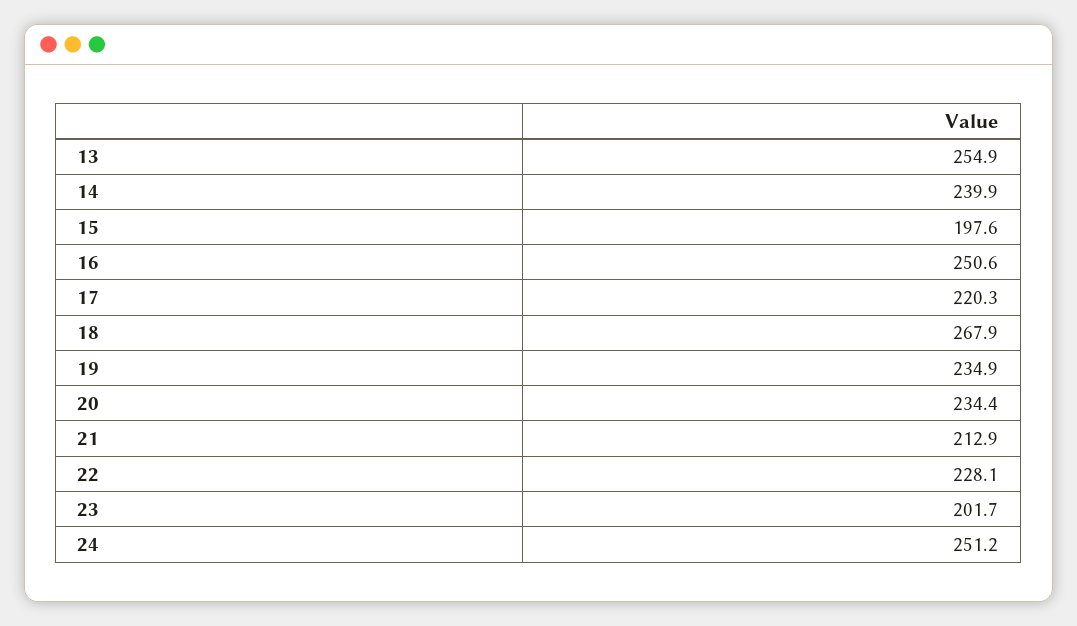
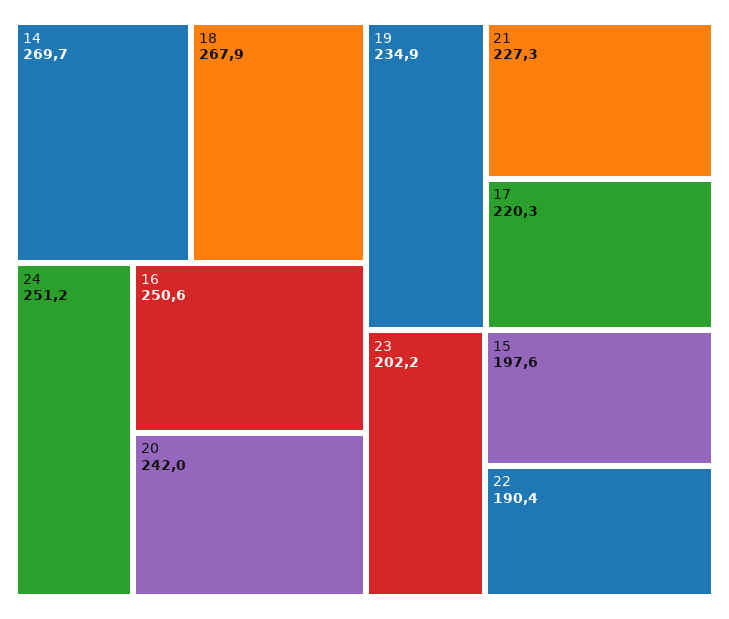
13: 254.9 -> none
14: 239.9 -> 269.7
20: 234.4 -> 242
21: 212.9 -> 227.3
22: 228.1 -> 190.4
23: 201.7 -> 202.2

